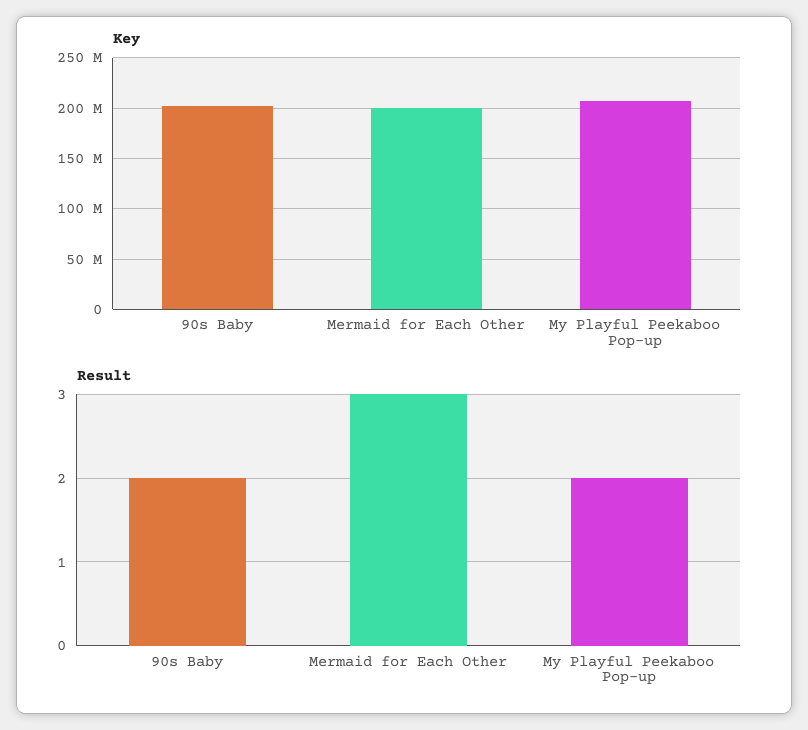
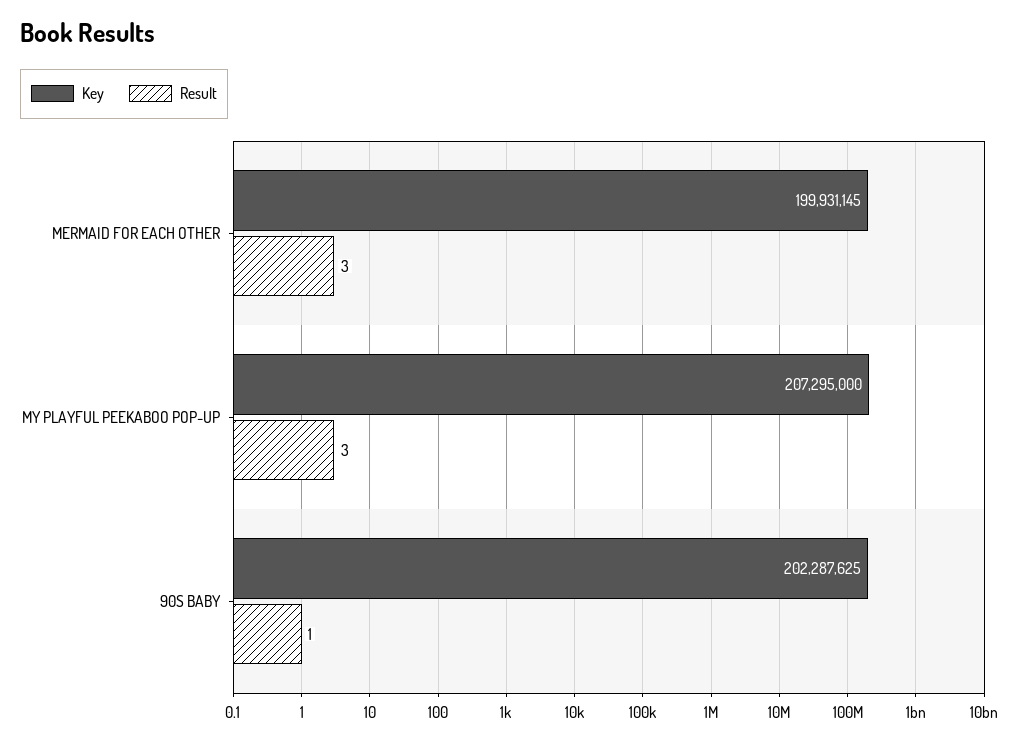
Result, 90s Baby: 2 -> 1
Result, My Playful Peekaboo Pop-up: 2 -> 3

